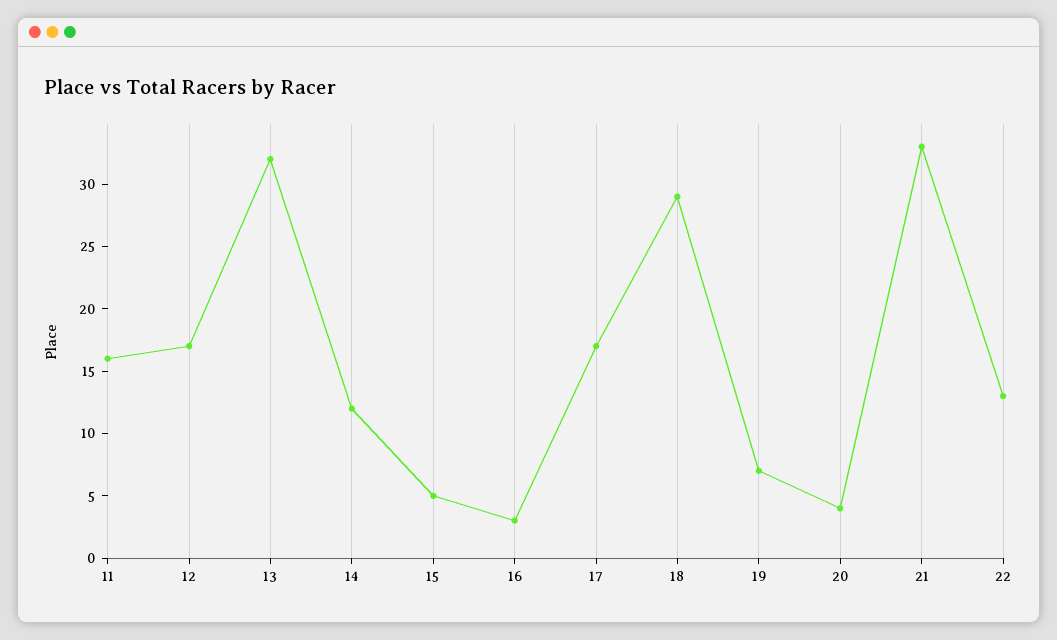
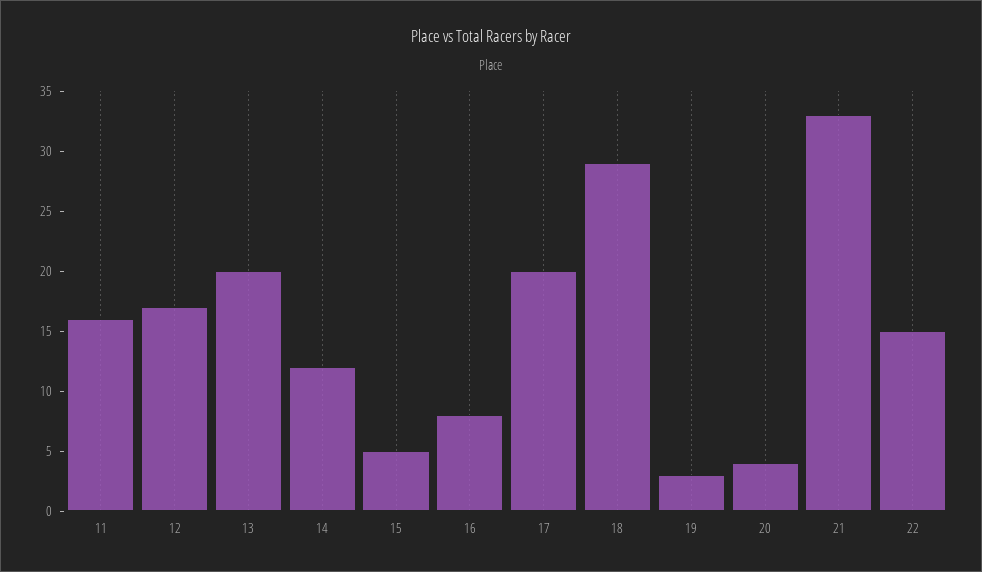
13: 32 -> 20
16: 3 -> 8
17: 17 -> 20
19: 7 -> 3
22: 13 -> 15

